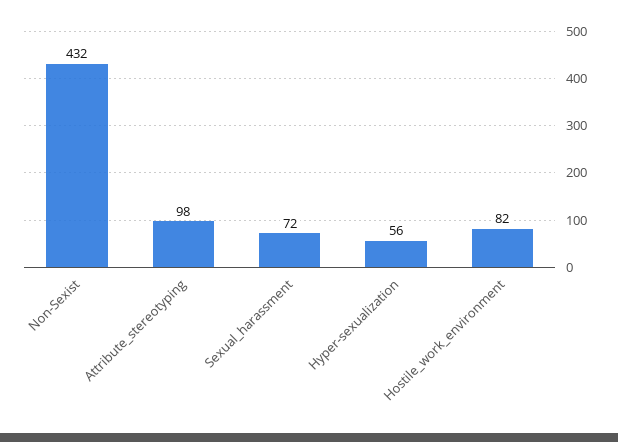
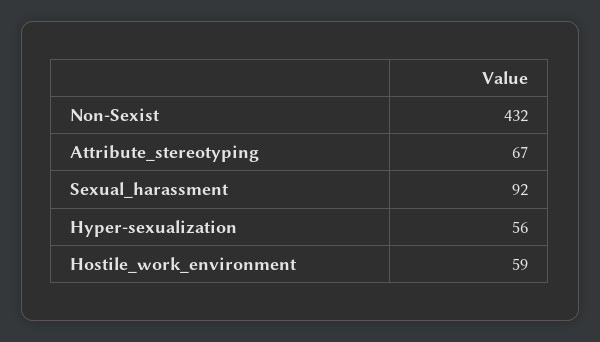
Attribute_stereotyping: 98 -> 67
Sexual_harassment: 72 -> 92
Hostile_work_environment: 82 -> 59

